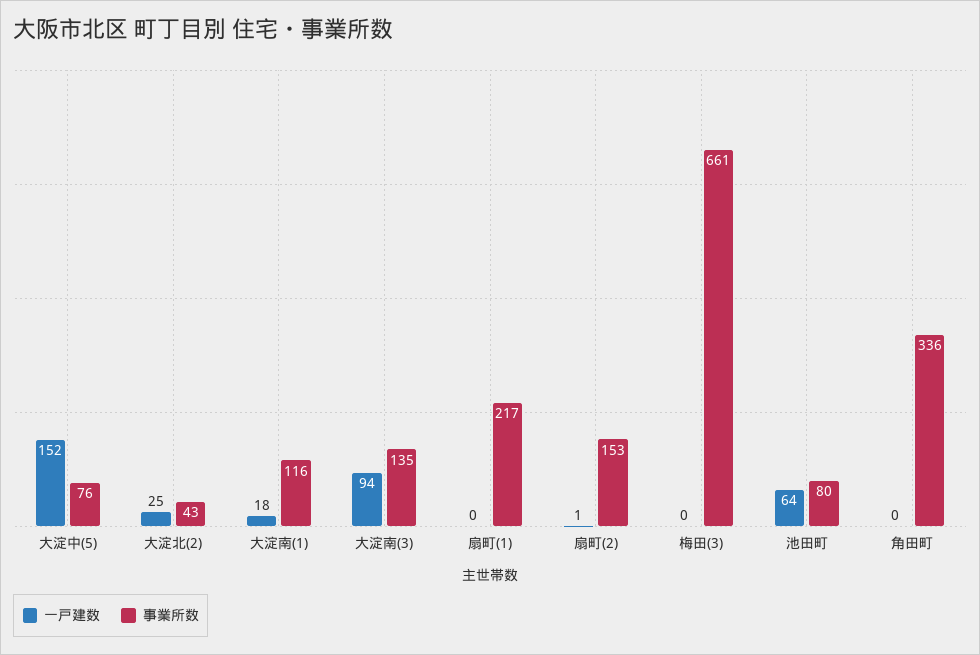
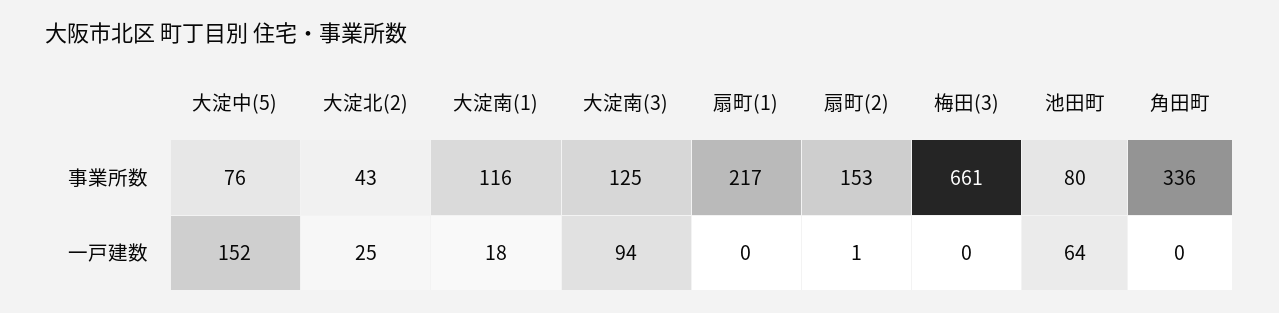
事業所数, 大淀南(3): 135 -> 125

